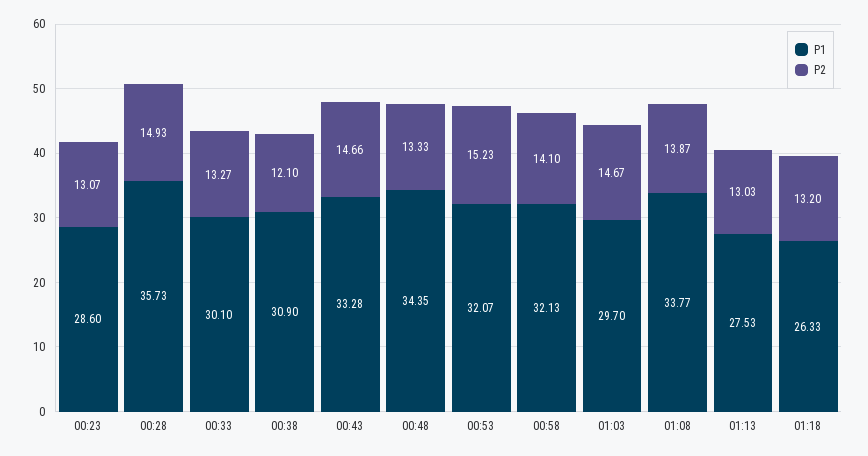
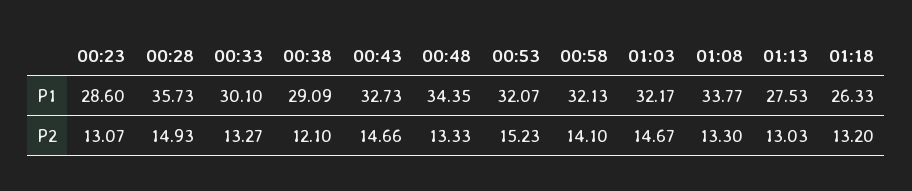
P1, 00:38: 30.9 -> 29.09
P1, 00:43: 33.28 -> 32.73
P1, 01:03: 29.7 -> 32.17
P2, 01:08: 13.87 -> 13.3

